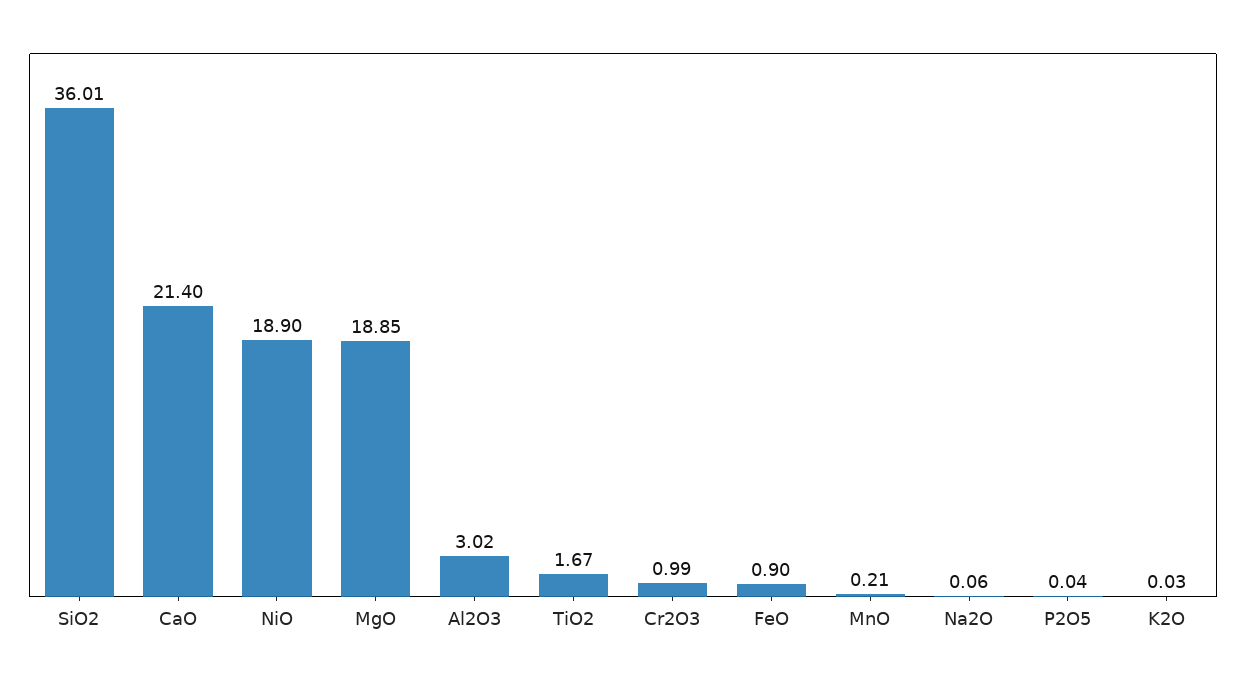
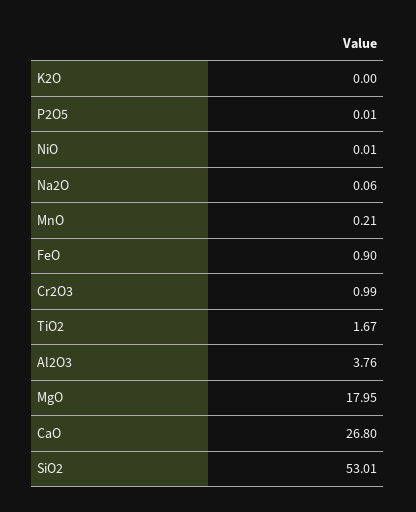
SiO2: 36.01 -> 53.01
CaO: 21.4 -> 26.8
NiO: 18.9 -> 0.01
MgO: 18.85 -> 17.95
Al2O3: 3.02 -> 3.76
P2O5: 0.04 -> 0.01
K2O: 0.03 -> 0

